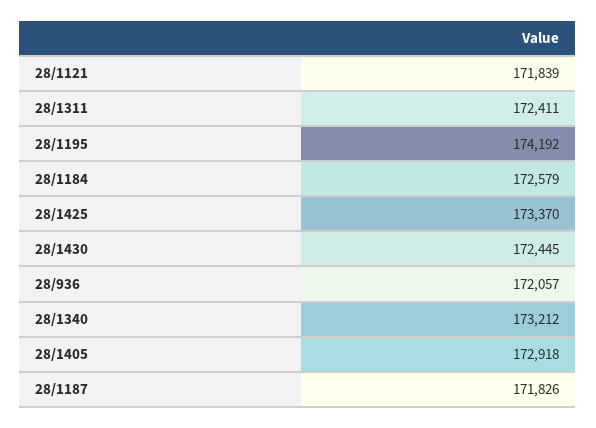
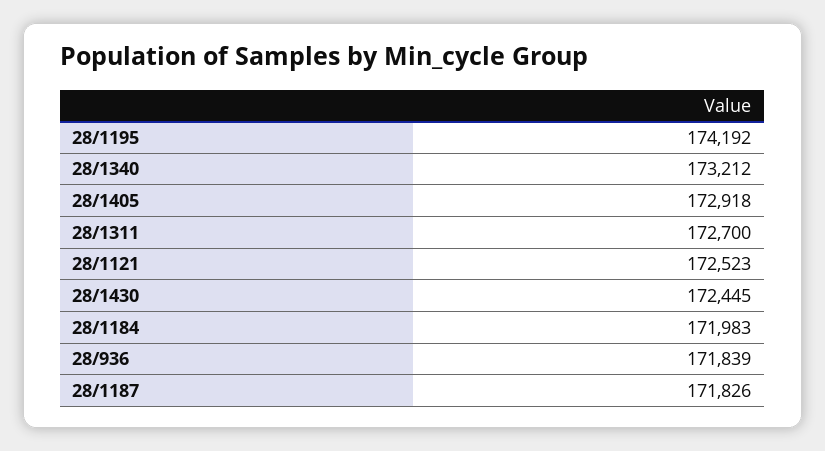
28/1121: 171839 -> 172523
28/1311: 172411 -> 172700
28/1184: 172579 -> 171983
28/1425: 173370 -> none
28/936: 172057 -> 171839

